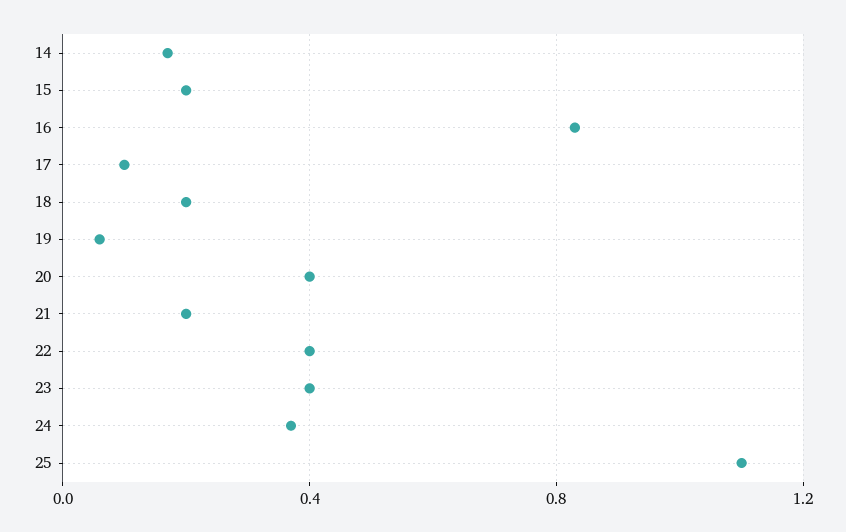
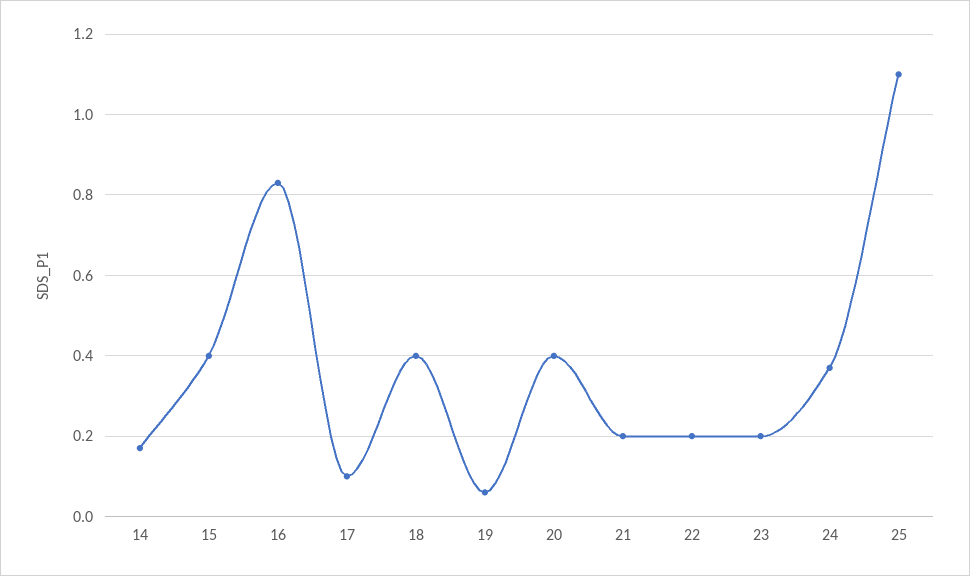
15: 0.2 -> 0.4
18: 0.2 -> 0.4
22: 0.4 -> 0.2
23: 0.4 -> 0.2

